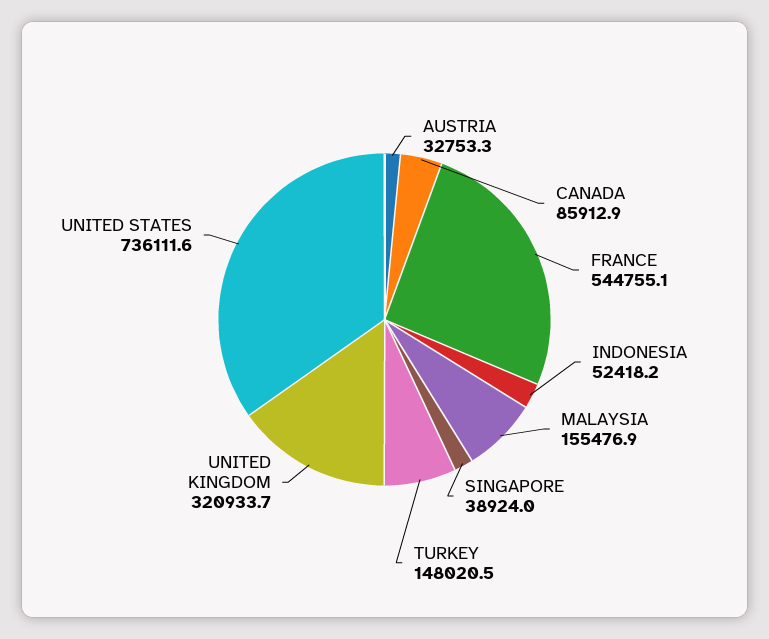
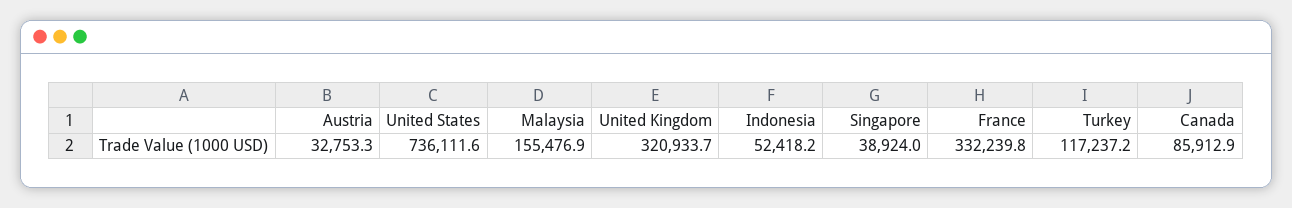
FRANCE: 544755.1 -> 332239.8
TURKEY: 148020.5 -> 117237.2

